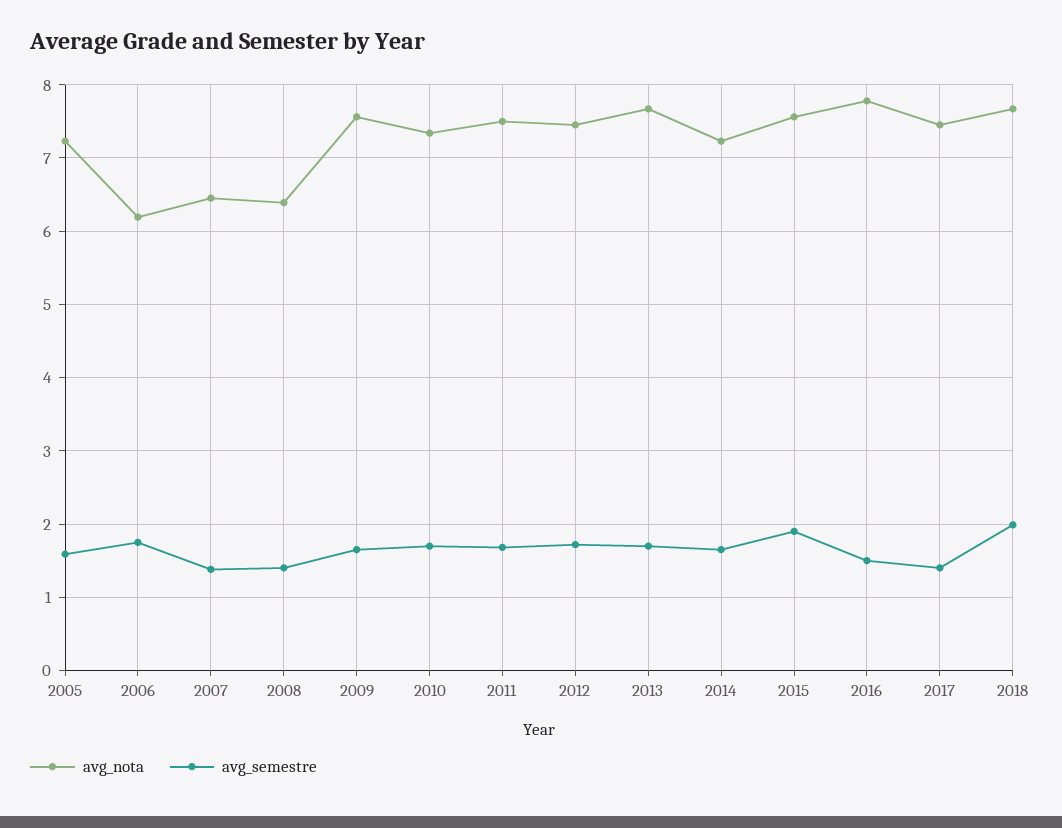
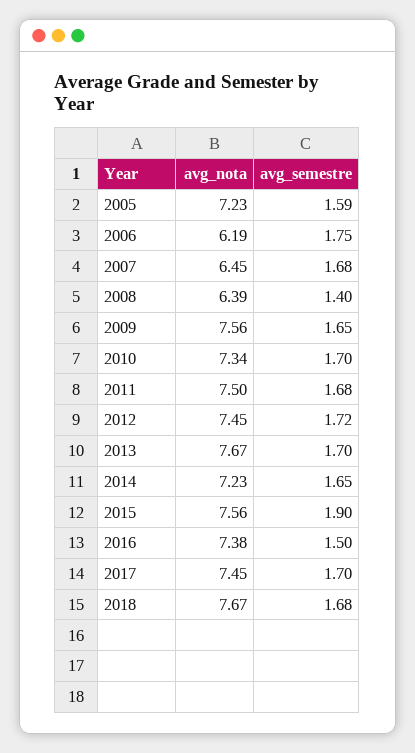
avg_semestre, 2007: 1.4 -> 1.68
avg_nota, 2016: 7.8 -> 7.38
avg_semestre, 2017: 1.4 -> 1.7
avg_semestre, 2018: 2 -> 1.68

